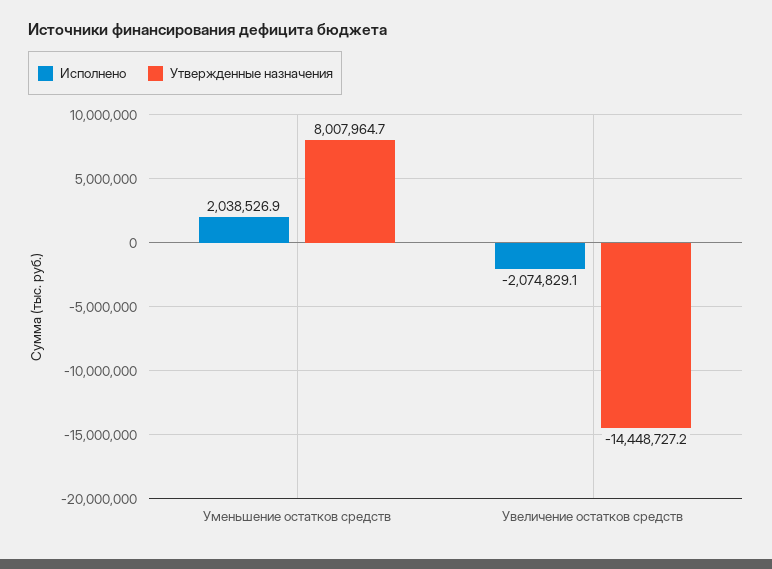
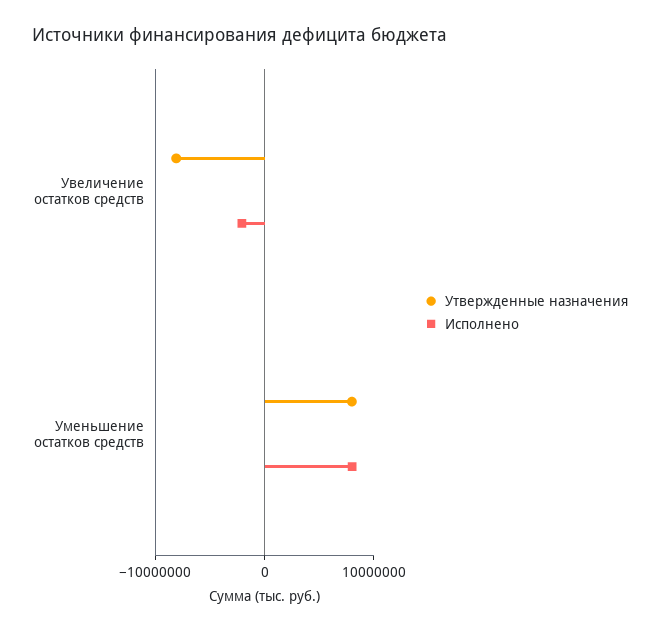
Исполнено, Уменьшение остатков средств: 2038526.9 -> 8000000
Утвержденные назначения, Увеличение остатков средств: -14448727.2 -> -8000000

